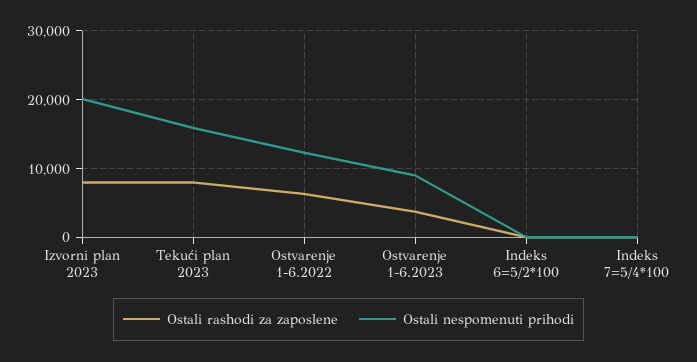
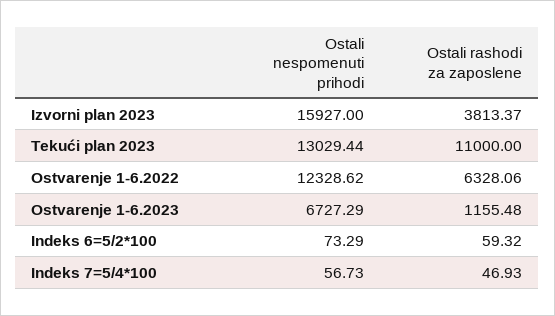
Ostali rashodi za zaposlene, Izvorni plan 2023: 8000 -> 3813.37
Ostali nespomenuti prihodi, Izvorni plan 2023: 20000 -> 15927
Ostali rashodi za zaposlene, Tekući plan 2023: 8000 -> 11000
Ostali nespomenuti prihodi, Tekući plan 2023: 16000 -> 13029.44
Ostali rashodi za zaposlene, Ostvarenje 1-6.2023: 4000 -> 1155.48
Ostali nespomenuti prihodi, Ostvarenje 1-6.2023: 9000 -> 6727.29

